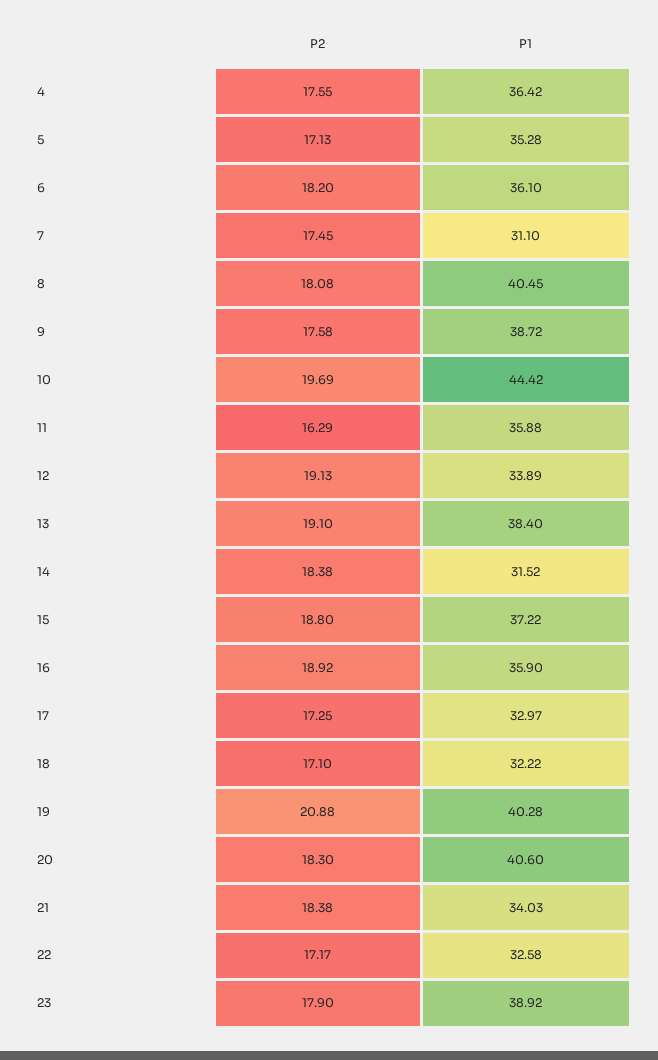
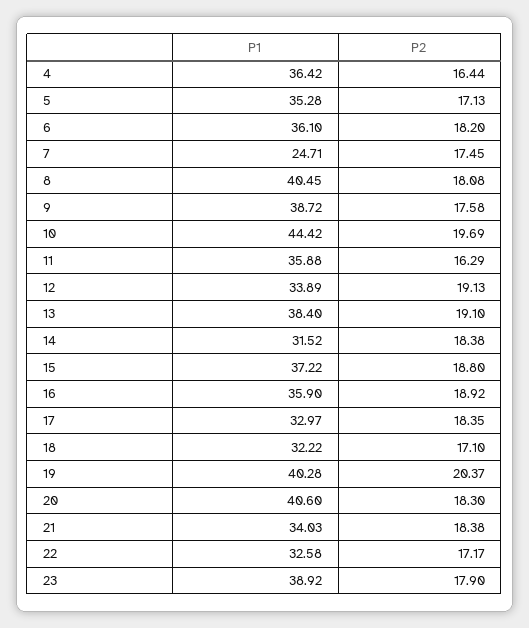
P2, 4: 17.55 -> 16.44
P1, 7: 31.1 -> 24.71
P2, 17: 17.25 -> 18.35
P2, 19: 20.88 -> 20.37

